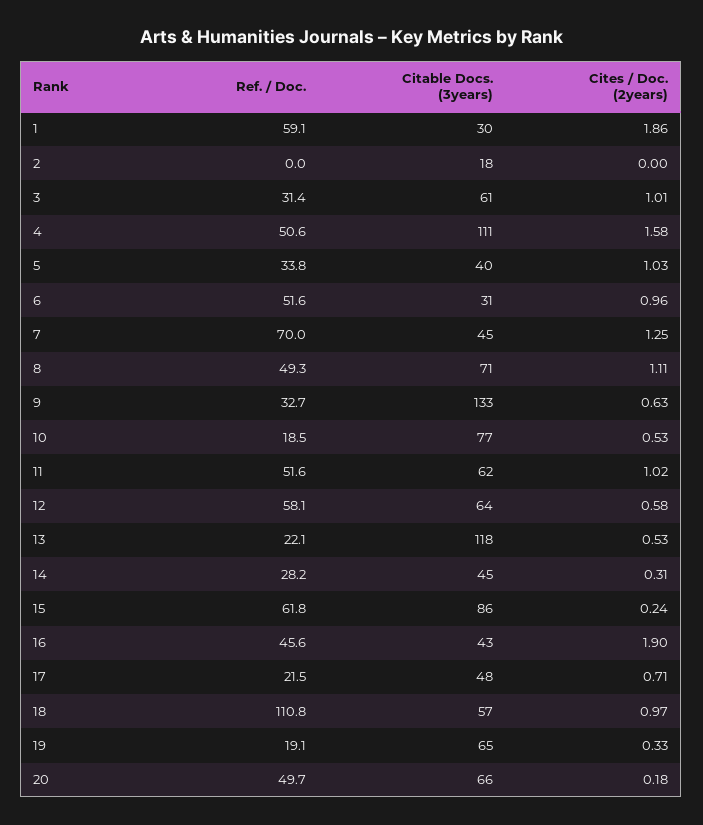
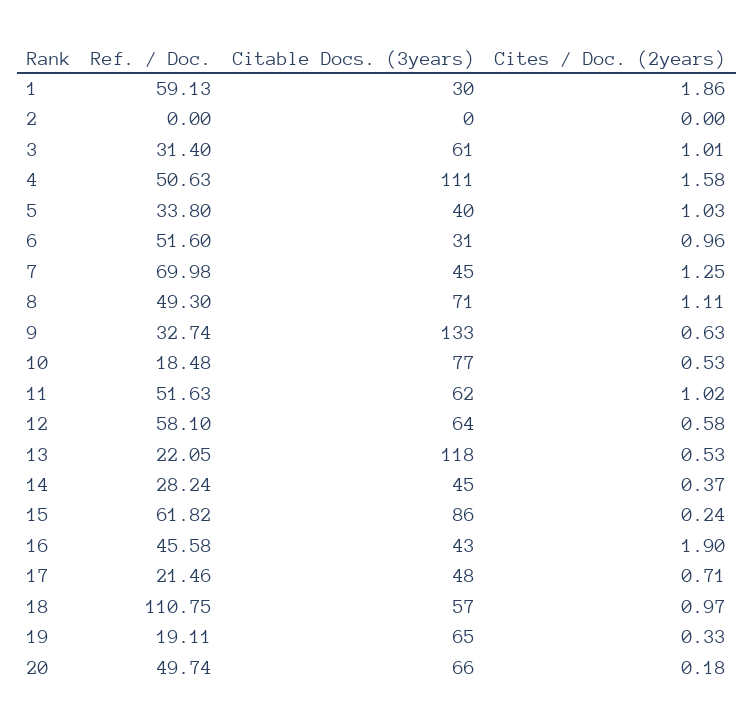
Citable Docs. (3years), 2: 18 -> 0
Cites / Doc. (2years), 14: 0.31 -> 0.37

